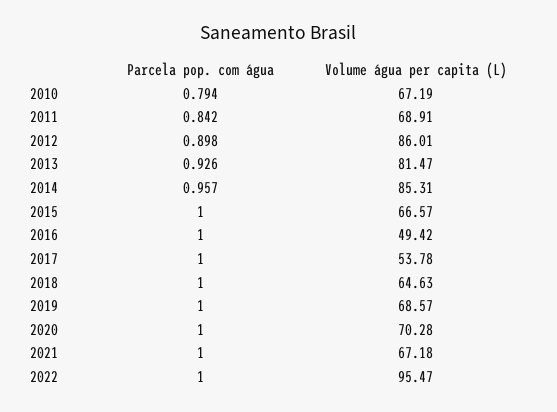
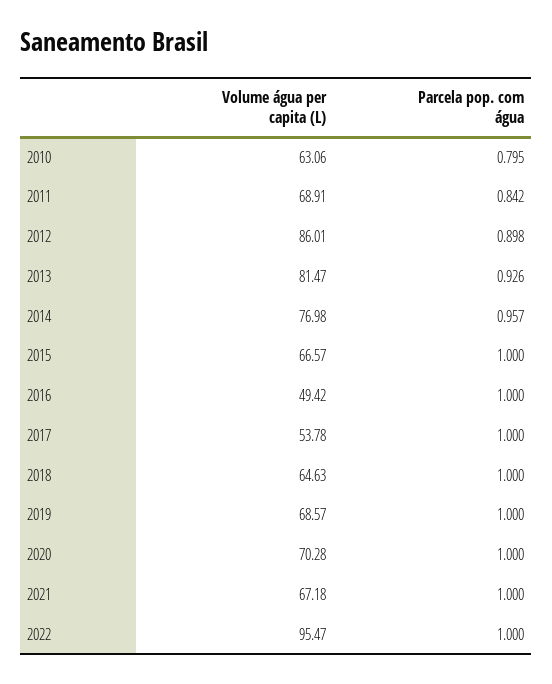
Parcela pop. com água, 2010: 0.794 -> 0.795
Volume água per capita (L), 2010: 67.19 -> 63.06
Volume água per capita (L), 2014: 85.31 -> 76.98

